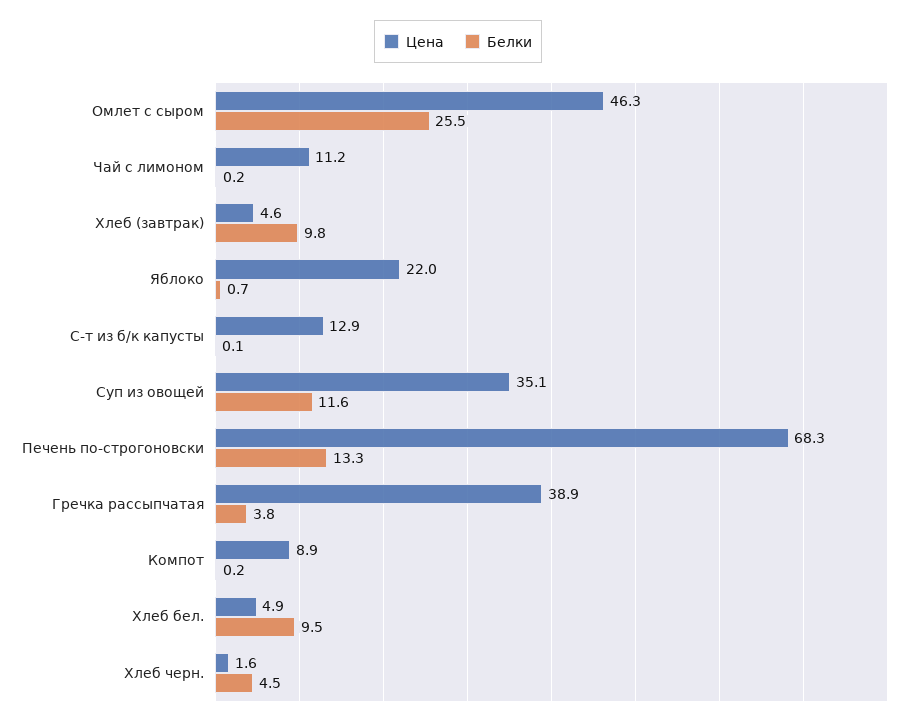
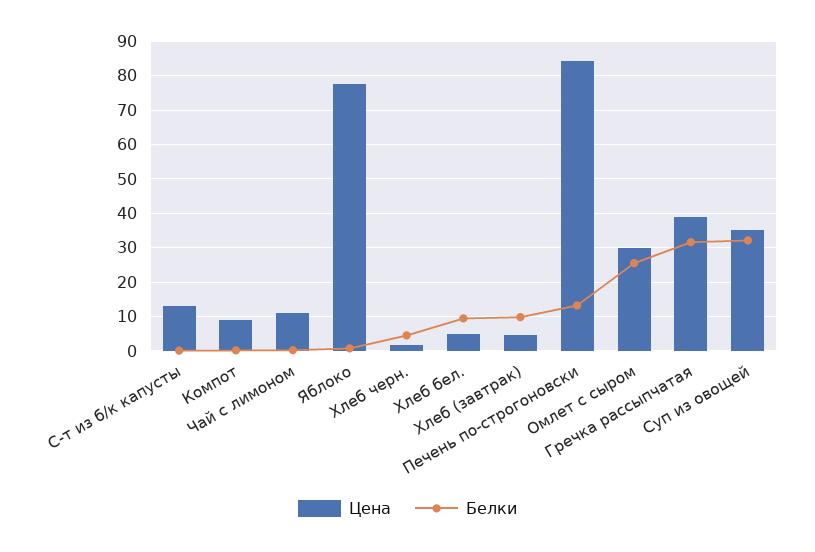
Цена, Омлет с сыром: 46.3 -> 30
Цена, Яблоко: 22 -> 78
Белки, Суп из овощей: 11.6 -> 32
Цена, Печень по-строгоновски: 68.3 -> 84
Белки, Гречка рассыпчатая: 3.8 -> 32

